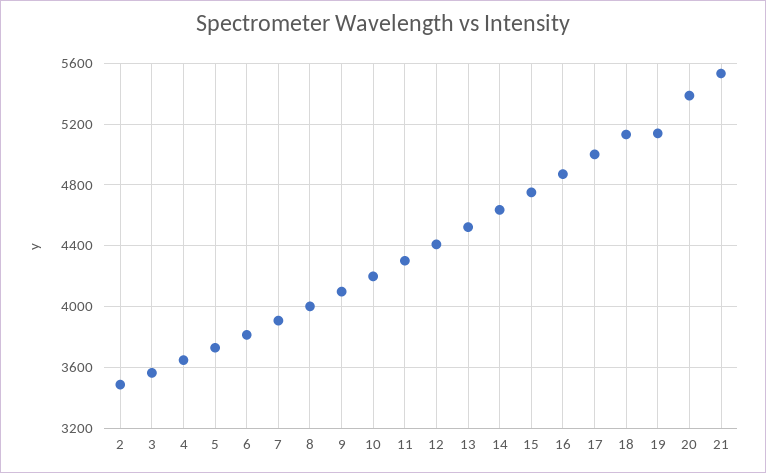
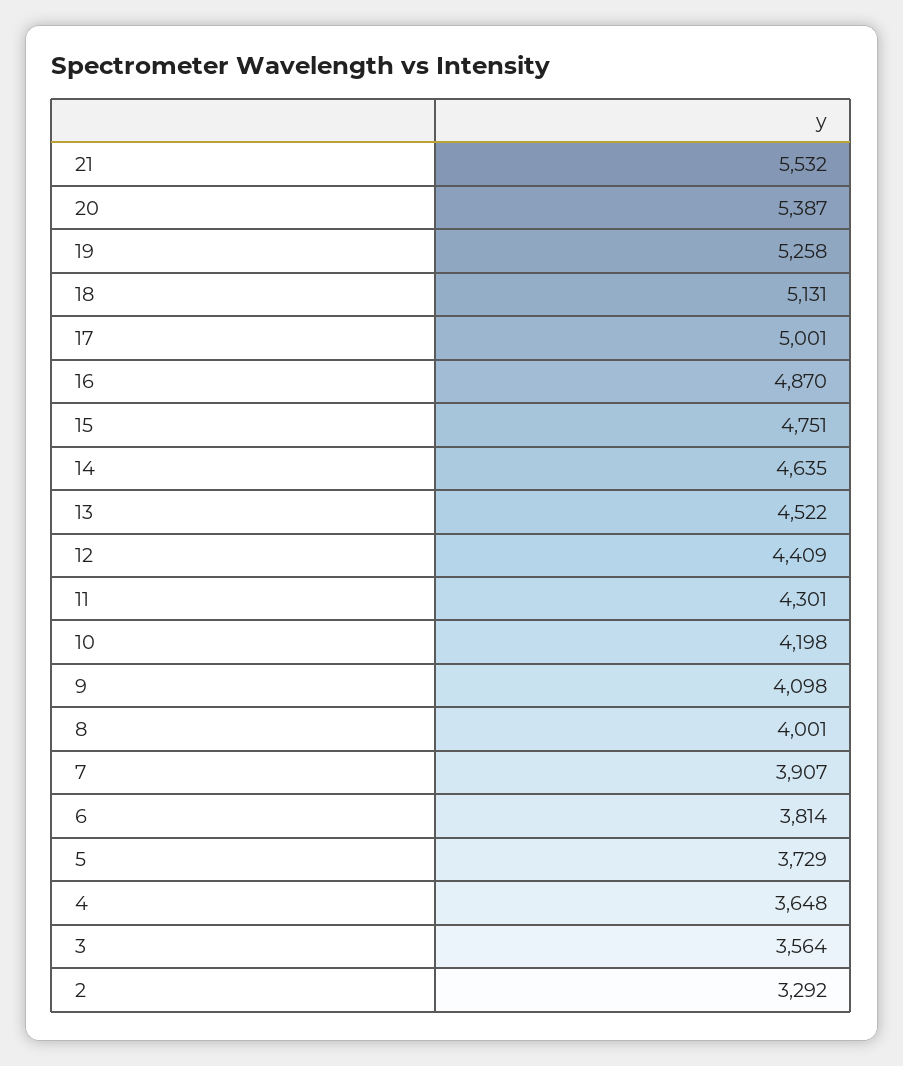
2: 3500 -> 3292
19: 5150 -> 5258

